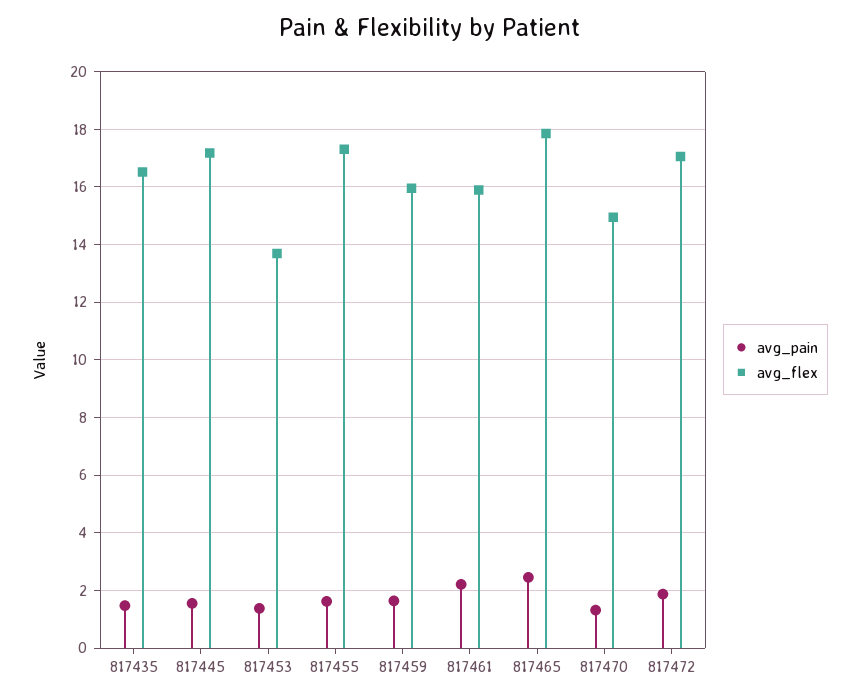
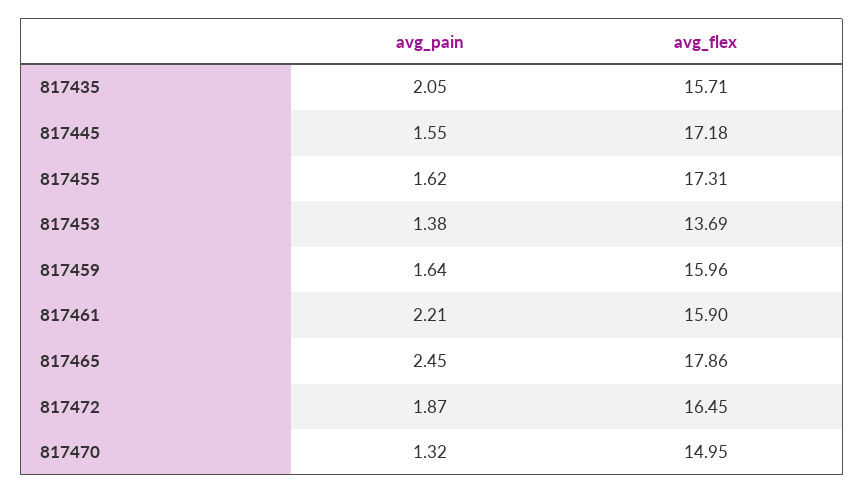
avg_pain, 817435: 1.5 -> 2.05
avg_flex, 817435: 16.5 -> 15.71
avg_flex, 817472: 17 -> 16.45

